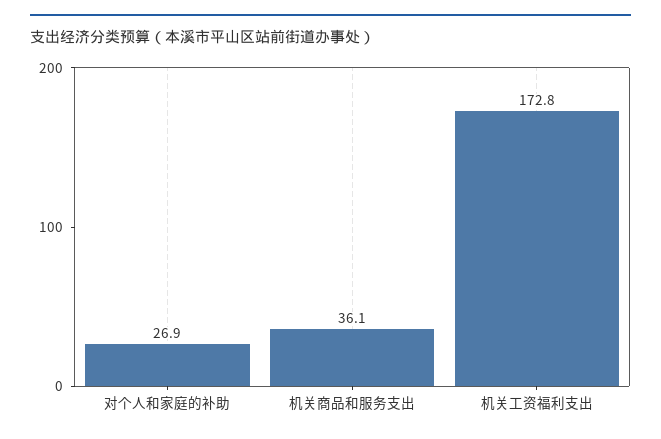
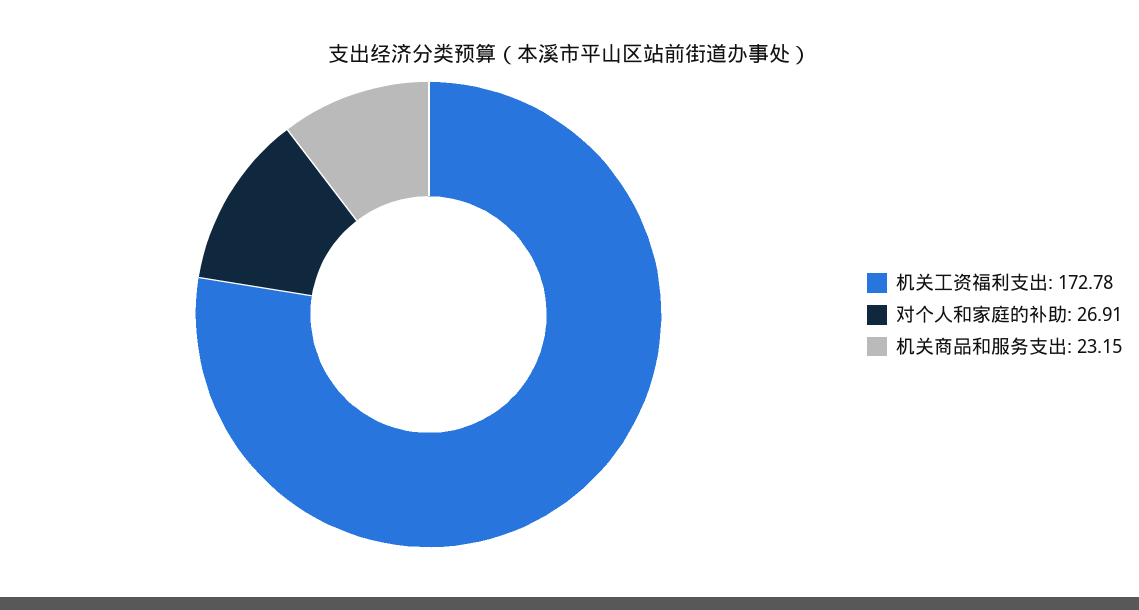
机关商品和服务支出: 36.1 -> 23.15

